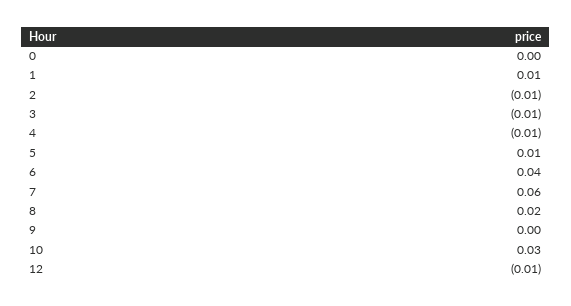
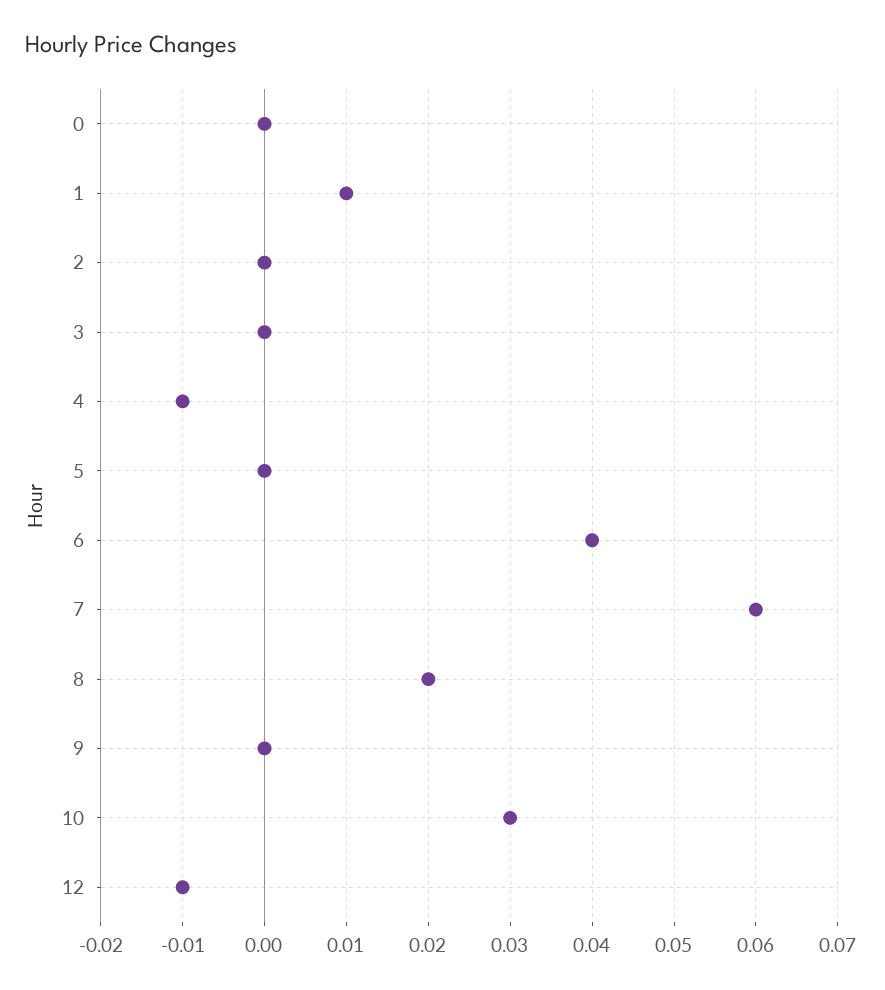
2: -0.01 -> 0
3: -0.01 -> 0
5: 0.01 -> 0

